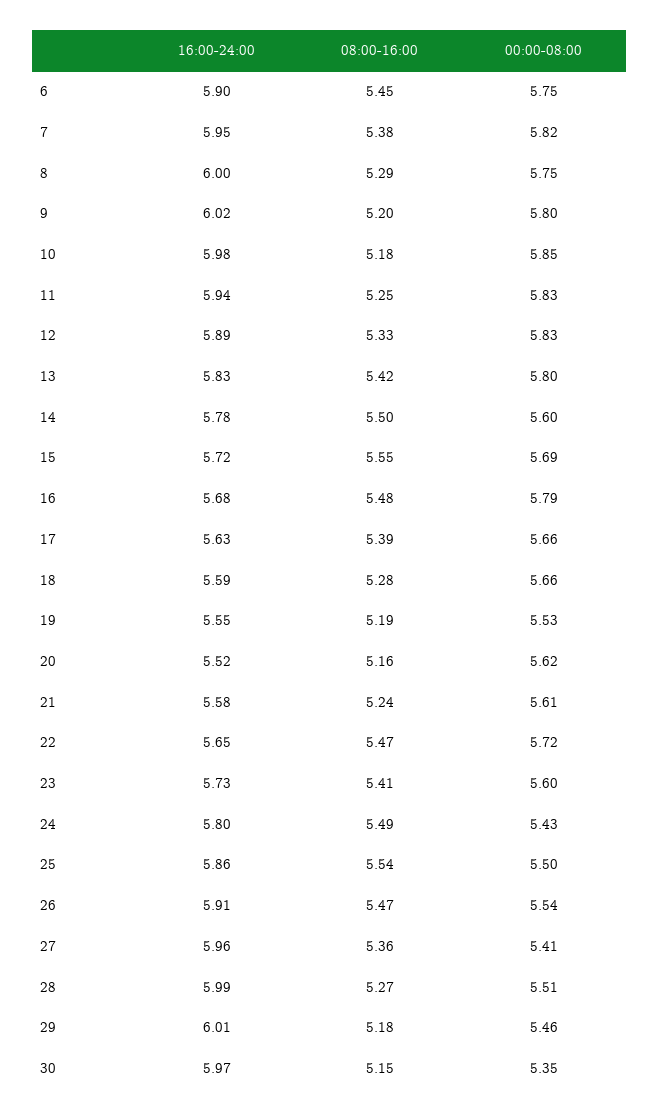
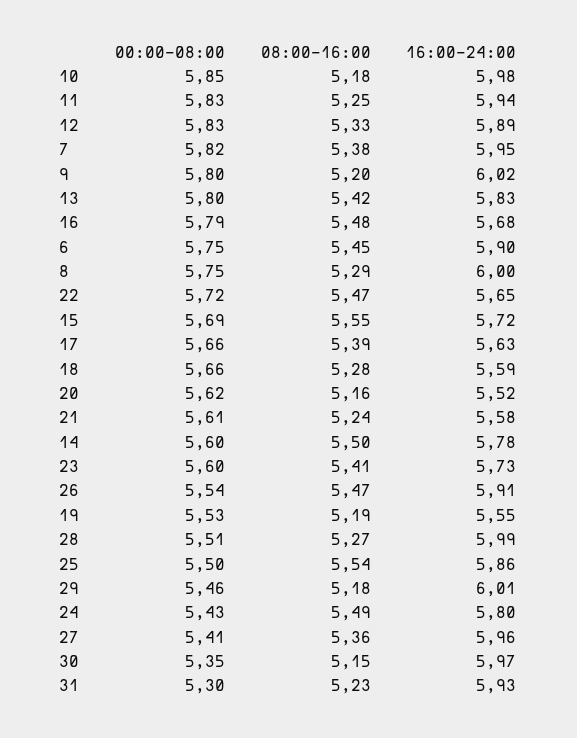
00:00-08:00, 31: none -> 5.3
08:00-16:00, 31: none -> 5.23
16:00-24:00, 31: none -> 5.93

